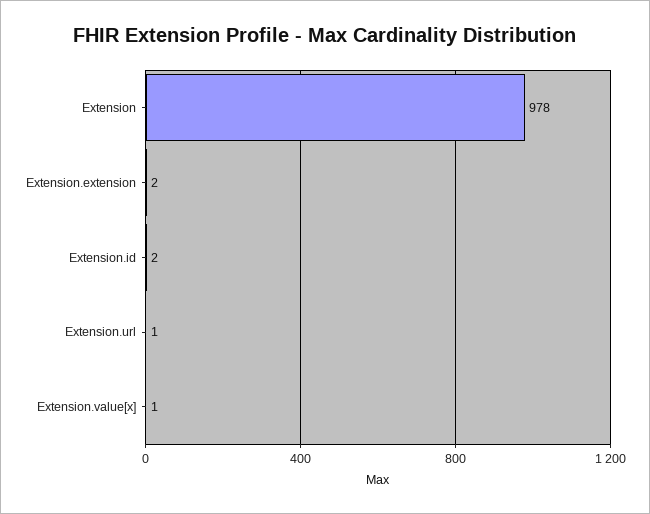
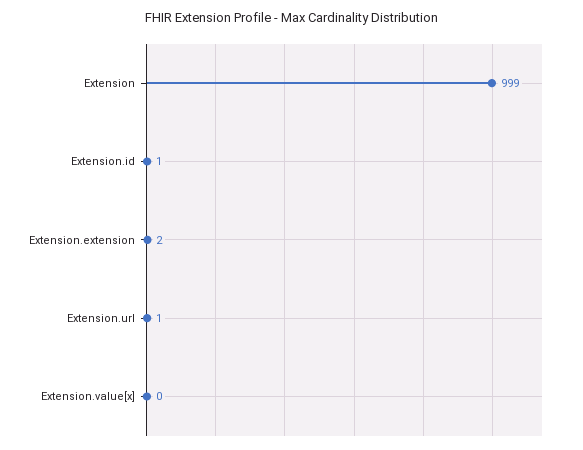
Extension: 978 -> 999
Extension.id: 2 -> 1
Extension.value[x]: 1 -> 0

